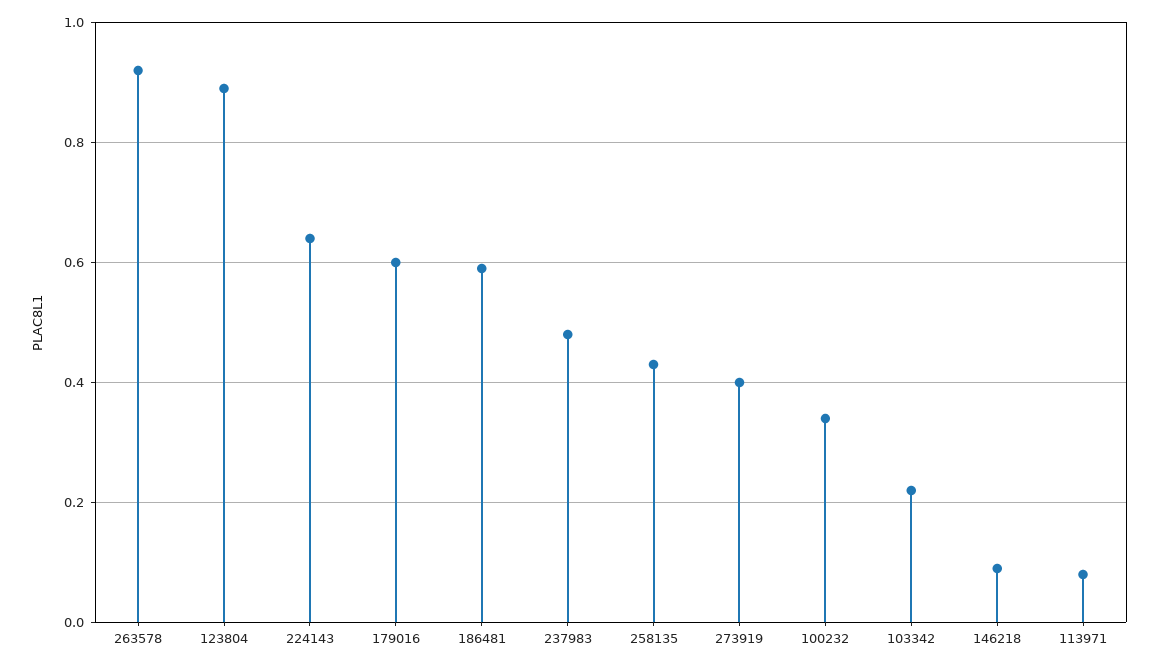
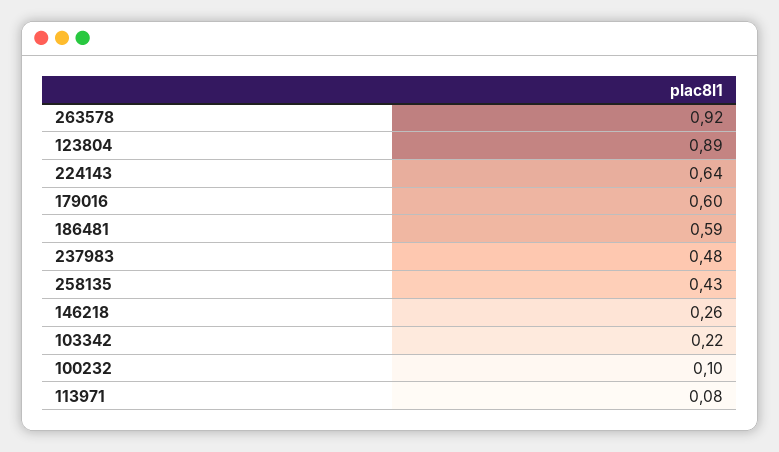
273919: 0.4 -> none
100232: 0.35 -> 0.1
146218: 0.1 -> 0.26

